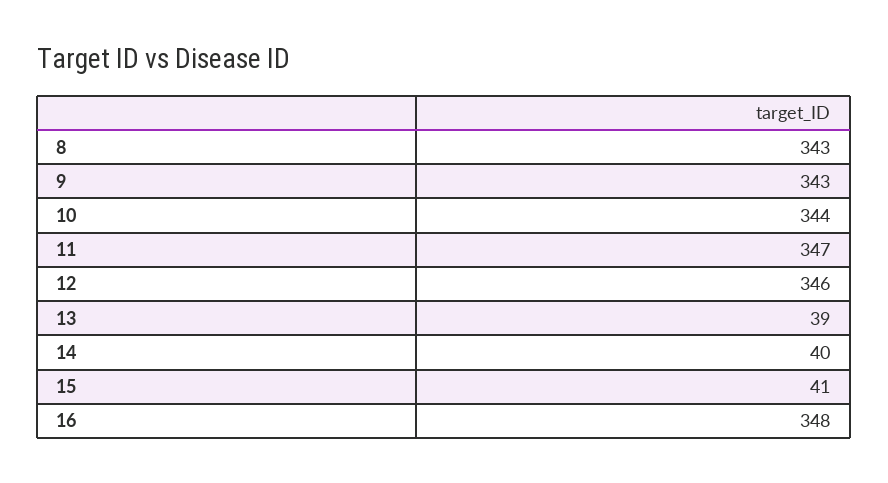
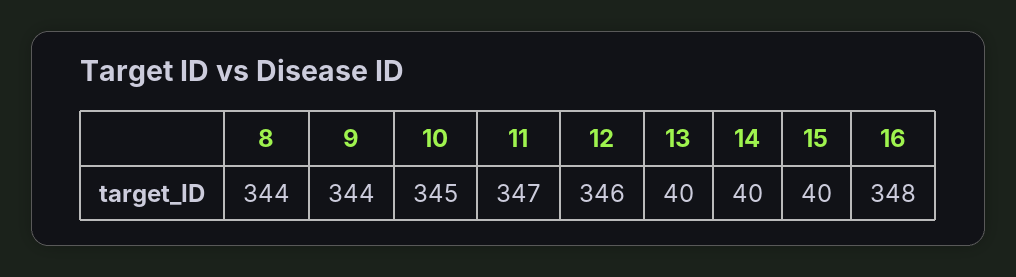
8: 343 -> 344
9: 343 -> 344
10: 344 -> 345
13: 39 -> 40
15: 41 -> 40

